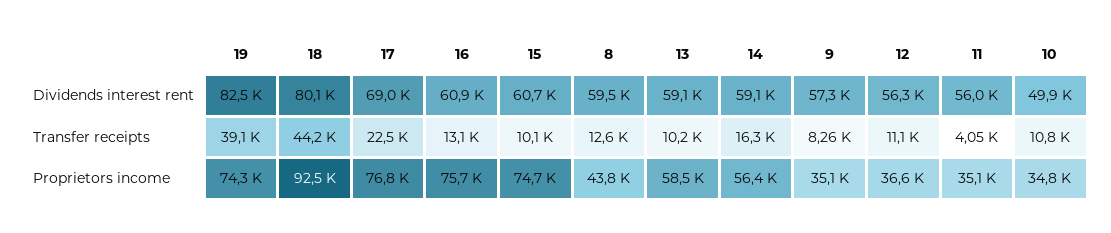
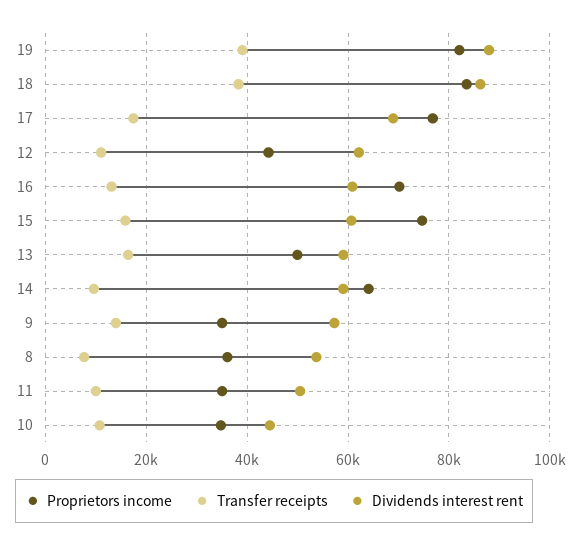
Dividends interest rent, 19: 82500 -> 88000
Dividends interest rent, 18: 80100 -> 86000
Dividends interest rent, 8: 59500 -> 54000
Dividends interest rent, 12: 56300 -> 62000
Dividends interest rent, 11: 56000 -> 50000
Dividends interest rent, 10: 49900 -> 44000
Transfer receipts, 18: 44200 -> 38000
Transfer receipts, 17: 22500 -> 18000
Transfer receipts, 15: 10100 -> 16000
Transfer receipts, 8: 12600 -> 8000
Transfer receipts, 13: 10200 -> 16000
Transfer receipts, 14: 16300 -> 10000
Transfer receipts, 9: 8260 -> 14000
Transfer receipts, 11: 4050 -> 10000
Proprietors income, 19: 74300 -> 82000
Proprietors income, 18: 92500 -> 84000
Proprietors income, 16: 75700 -> 70000
Proprietors income, 8: 43800 -> 36000
Proprietors income, 13: 58500 -> 50000
Proprietors income, 14: 56400 -> 64000
Proprietors income, 12: 36600 -> 44000

